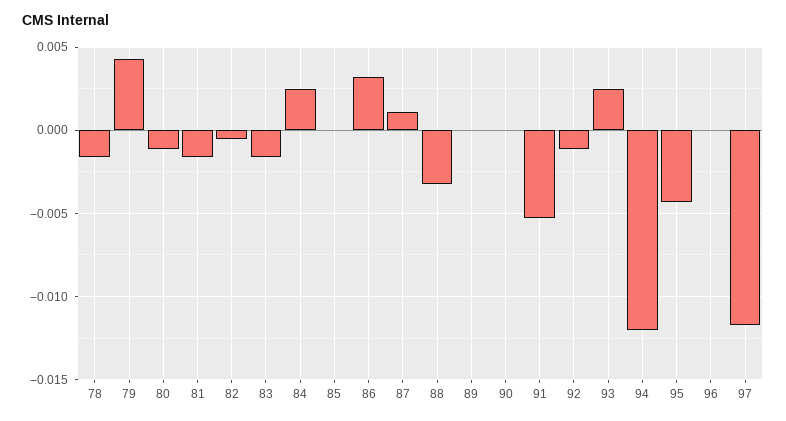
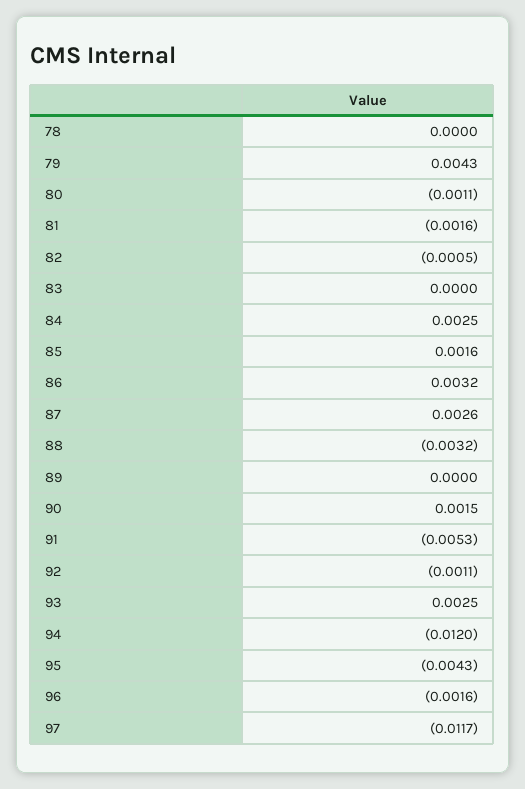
78: -0.0015 -> 0
83: -0.0015 -> 0
85: 0 -> 0.0016
87: 0.001 -> 0.0026
90: 0 -> 0.0015
96: 0 -> -0.0016

